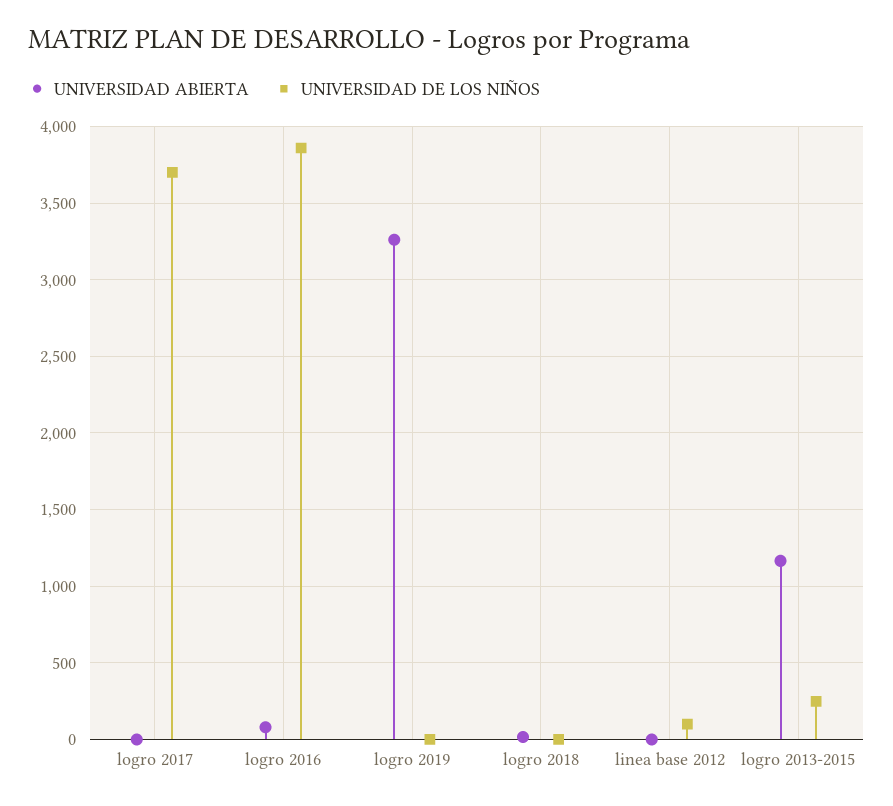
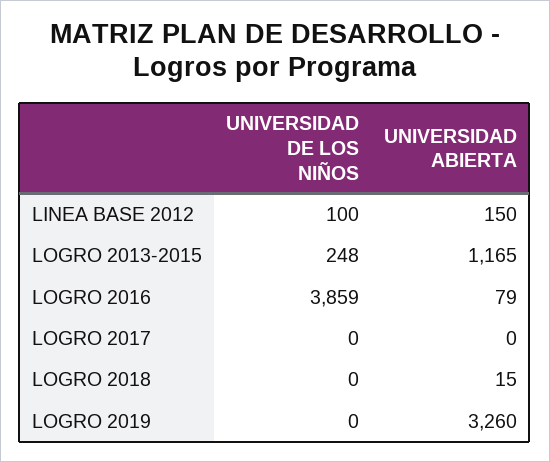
UNIVERSIDAD DE LOS NIÑOS, logro 2017: 3700 -> 0
UNIVERSIDAD ABIERTA, linea base 2012: 0 -> 150

